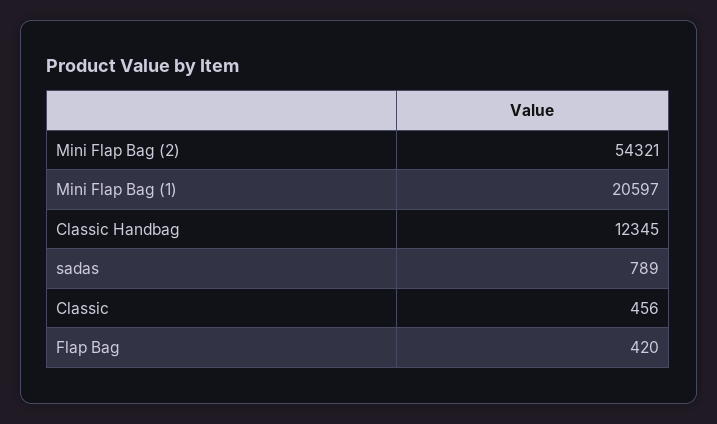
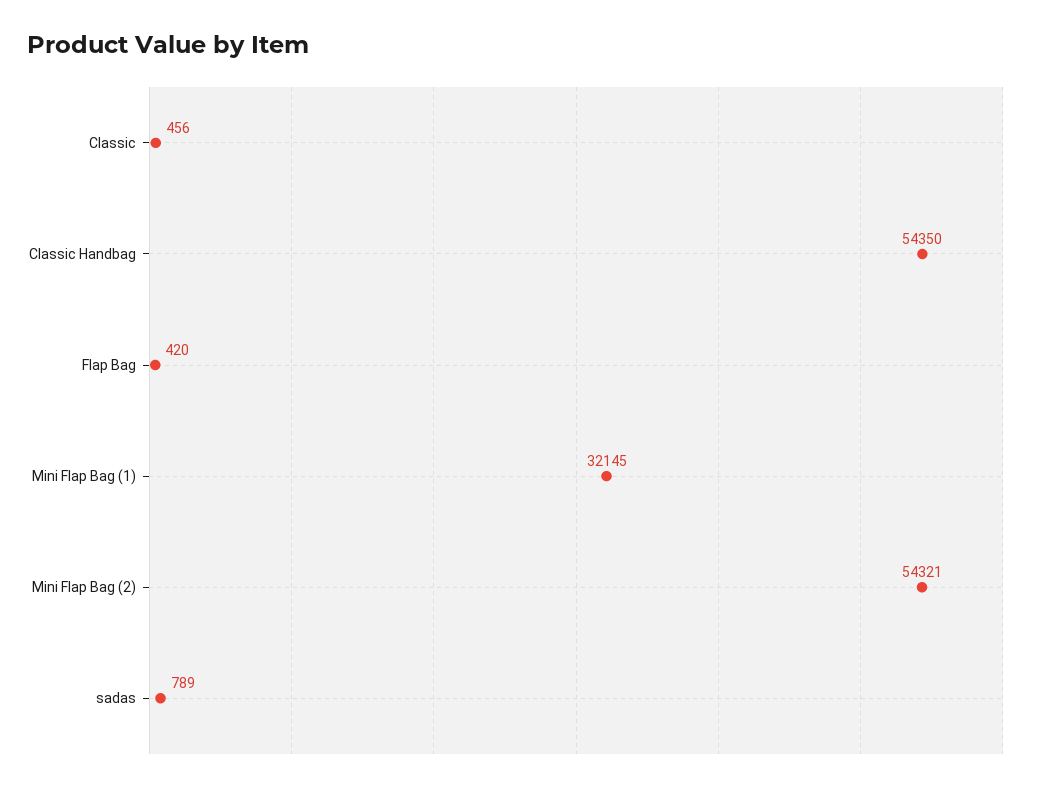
Mini Flap Bag (1): 20597 -> 32145
Classic Handbag: 12345 -> 54350

